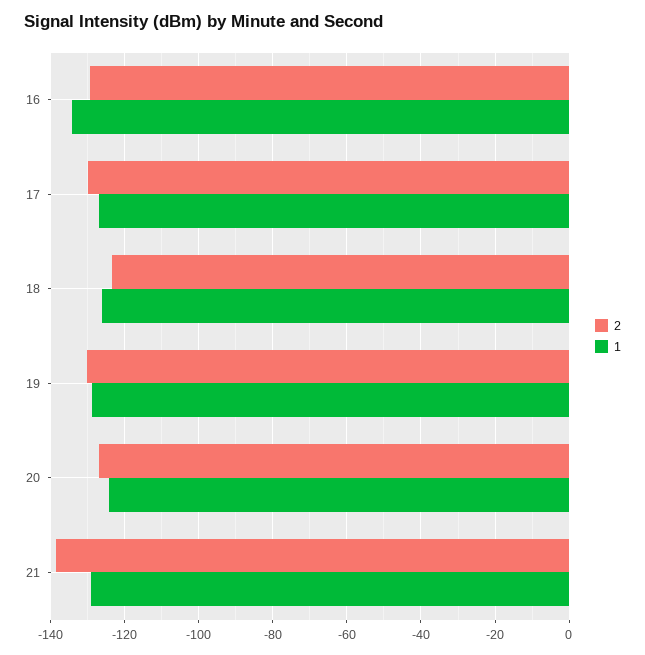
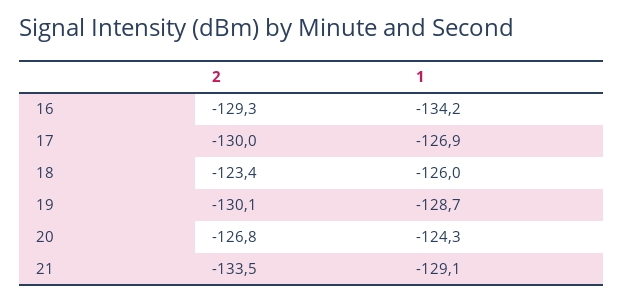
2, 21: -138 -> -133.5

